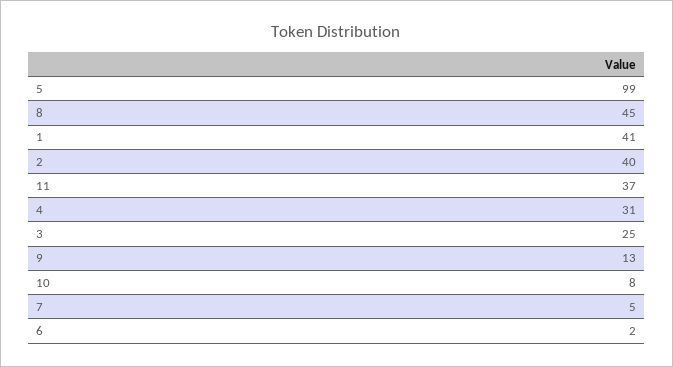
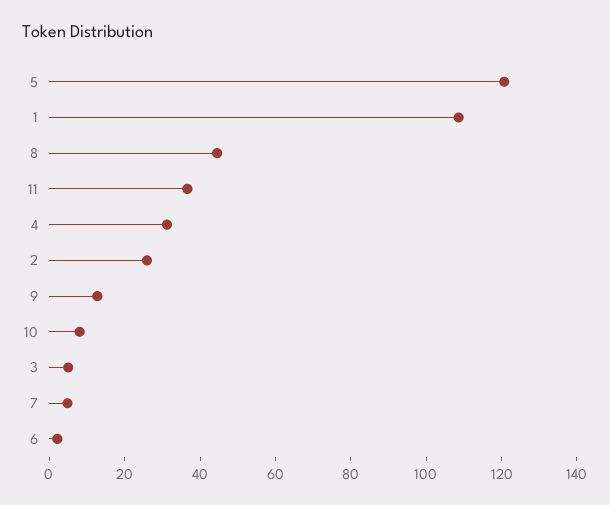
5: 99 -> 120
1: 41 -> 110
2: 40 -> 25
3: 25 -> 5

